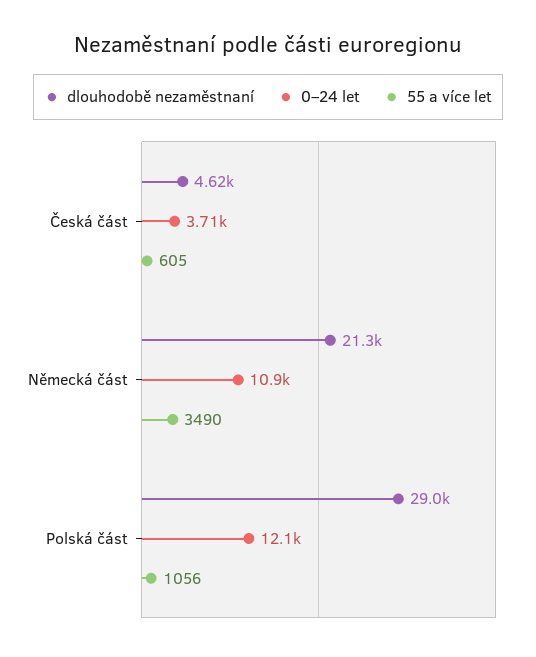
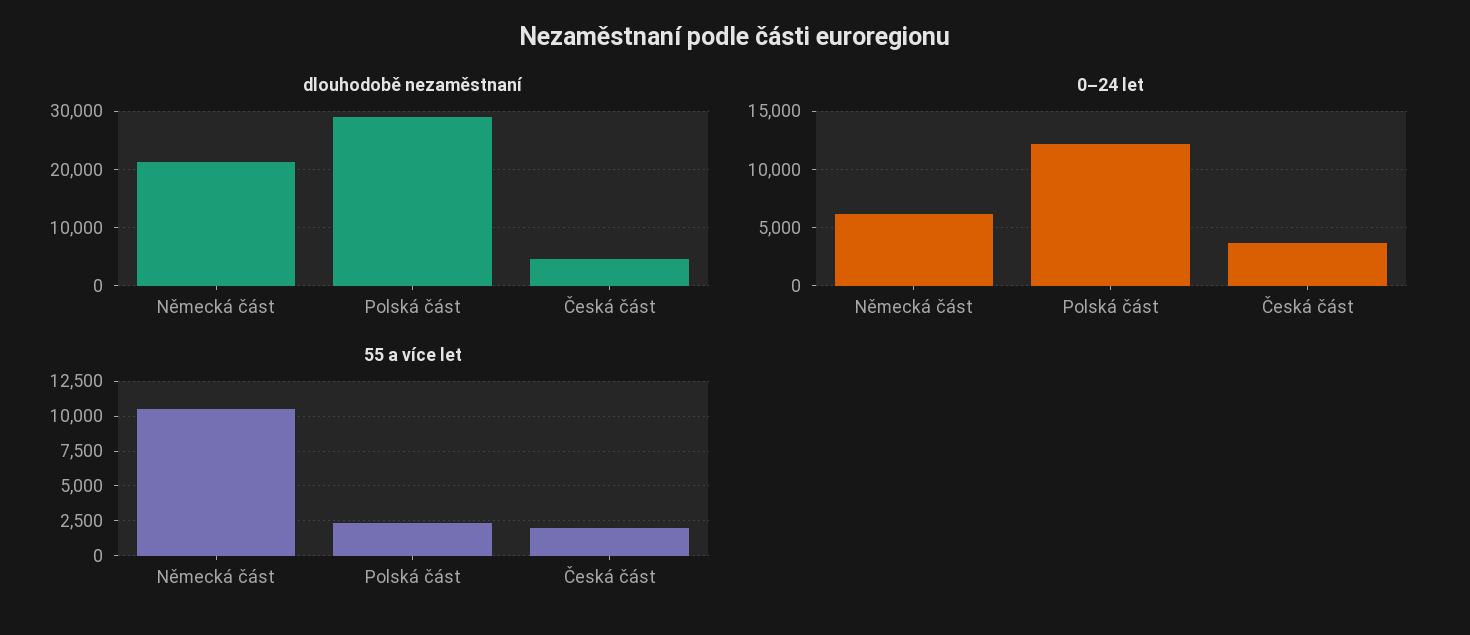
55 a více let, Česká část: 605 -> 2000
0–24 let, Německá část: 10900 -> 6000
55 a více let, Německá část: 3490 -> 10500
55 a více let, Polská část: 1056 -> 2500

